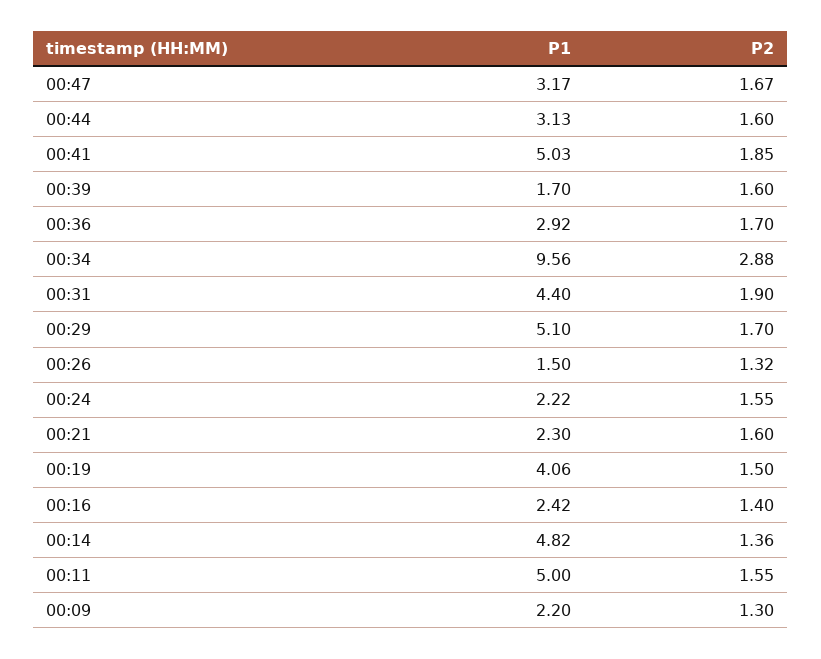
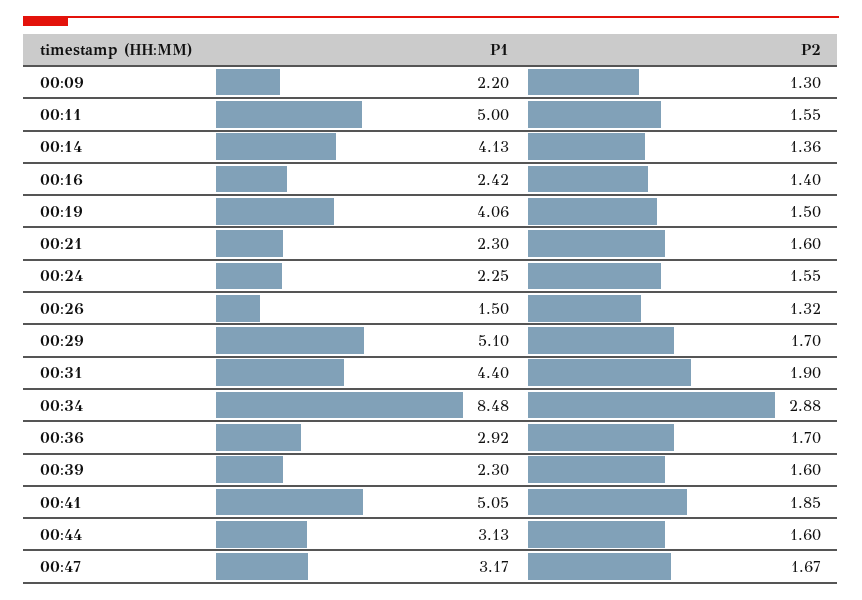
P1, 00:41: 5.03 -> 5.05
P1, 00:39: 1.7 -> 2.3
P1, 00:34: 9.56 -> 8.48
P1, 00:24: 2.22 -> 2.25
P1, 00:14: 4.82 -> 4.13

